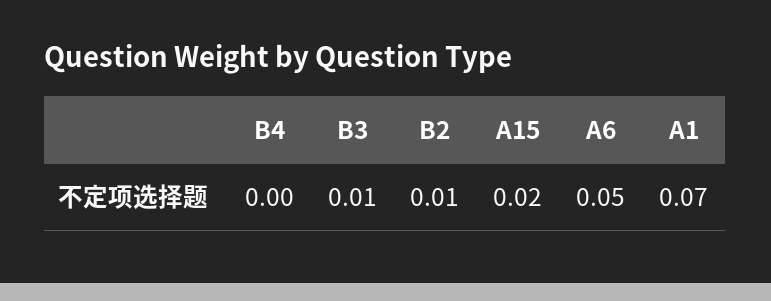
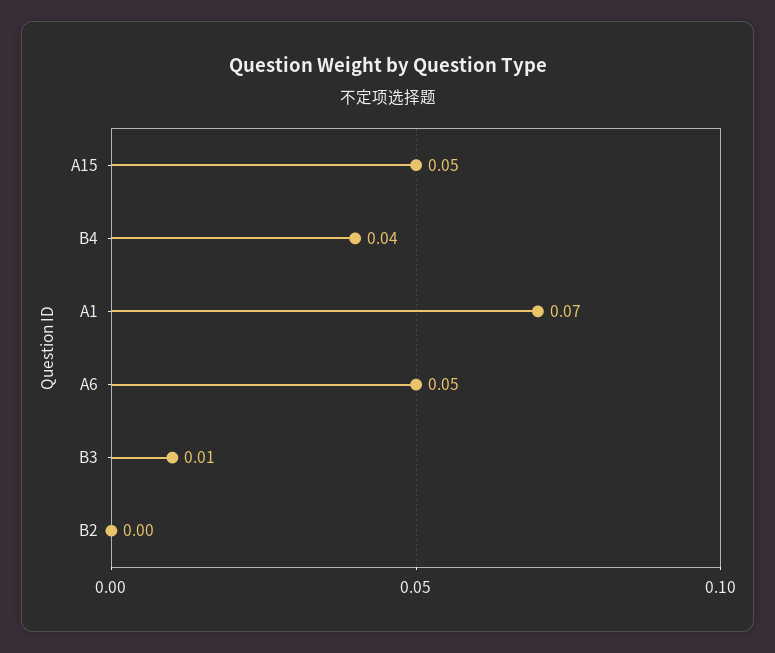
B4: 0 -> 0.04
B2: 0.01 -> 0
A15: 0.02 -> 0.05

